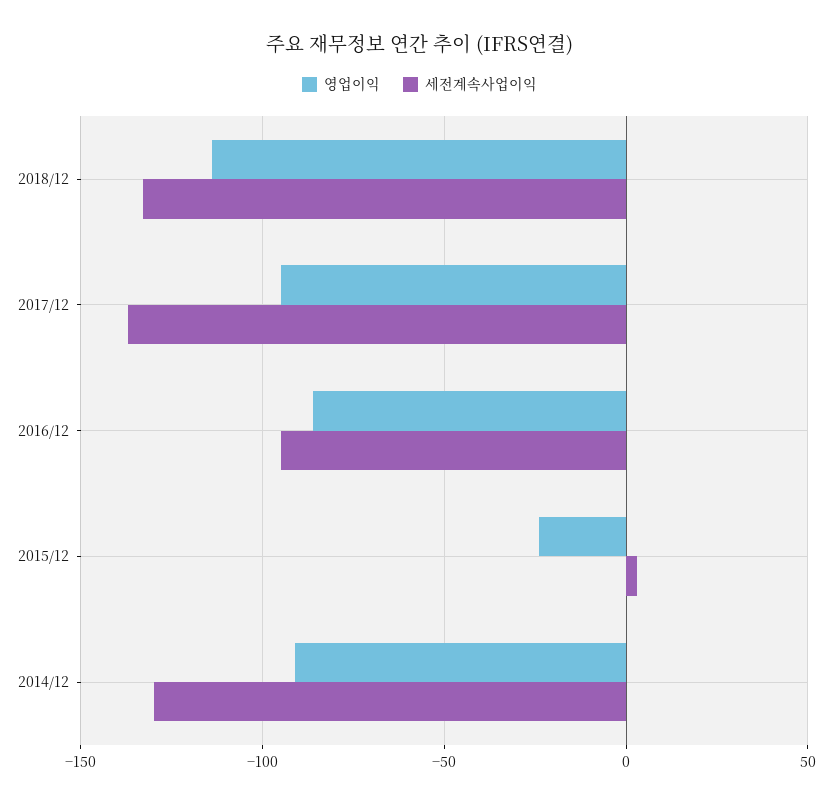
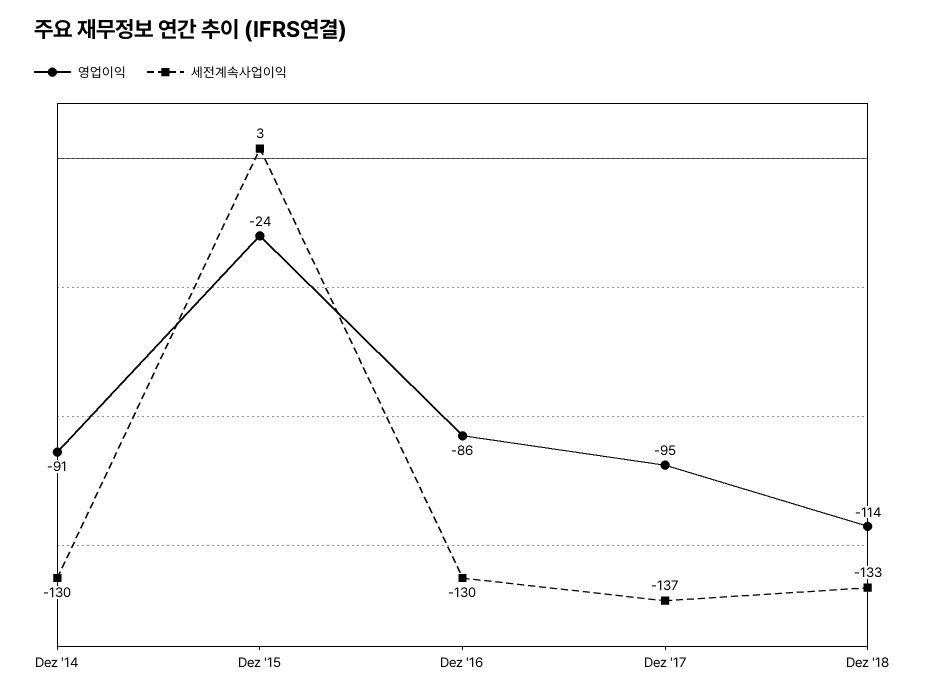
세전계속사업이익, 2016/12: -95 -> -130

